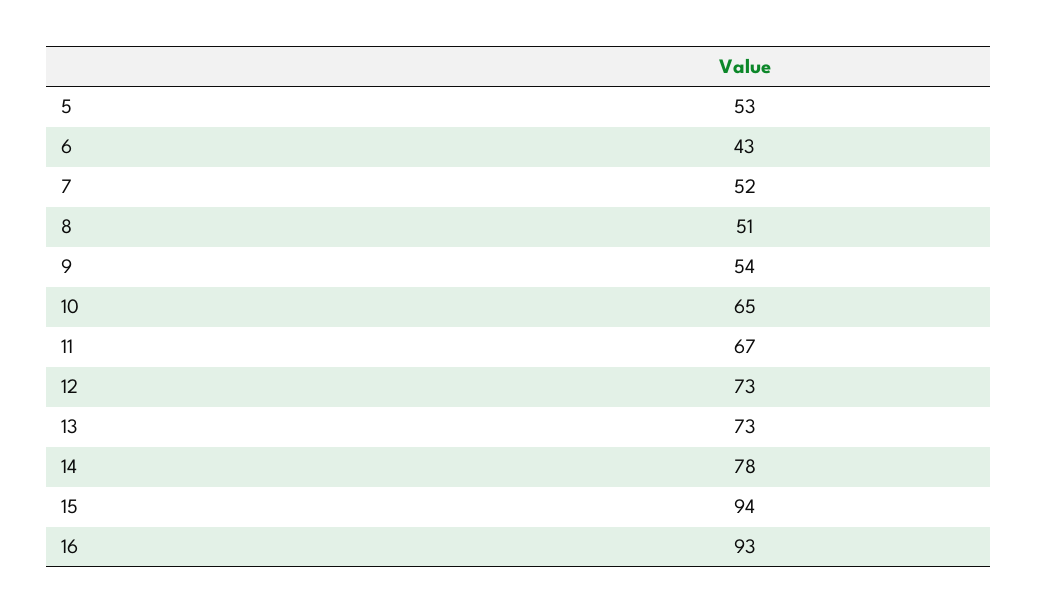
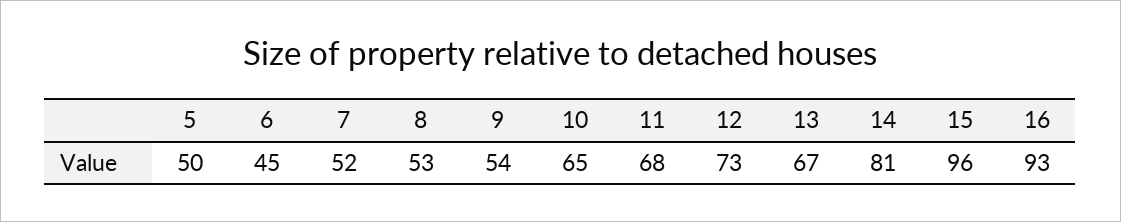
5: 53 -> 50
6: 43 -> 45
8: 51 -> 53
11: 67 -> 68
13: 73 -> 67
14: 78 -> 81
15: 94 -> 96

